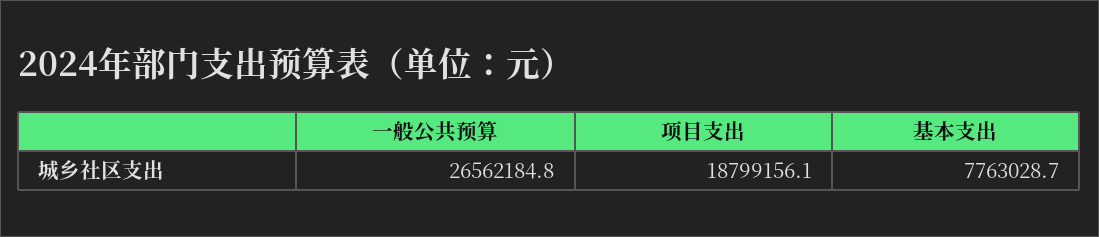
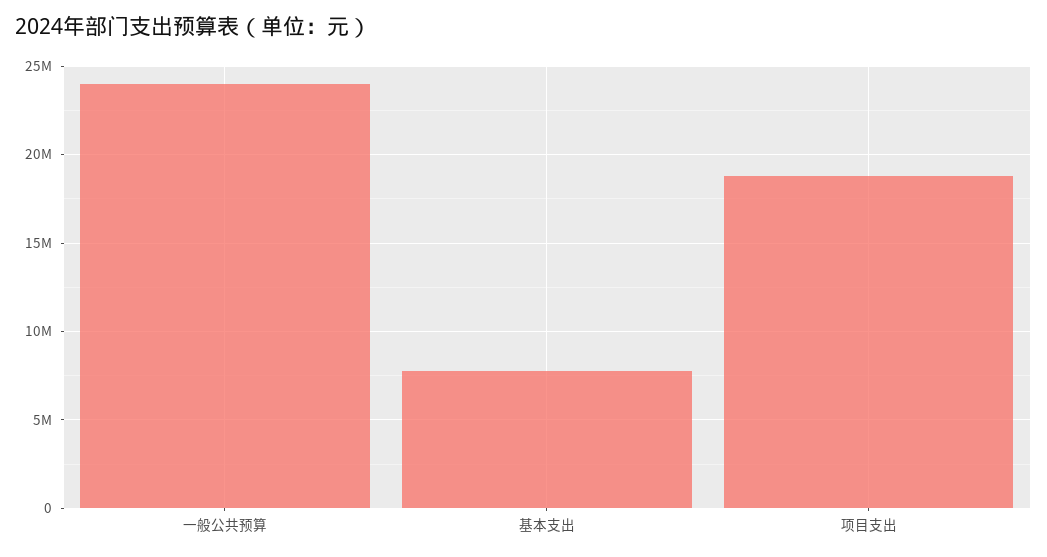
一般公共预算: 26562184.8 -> 24000000

